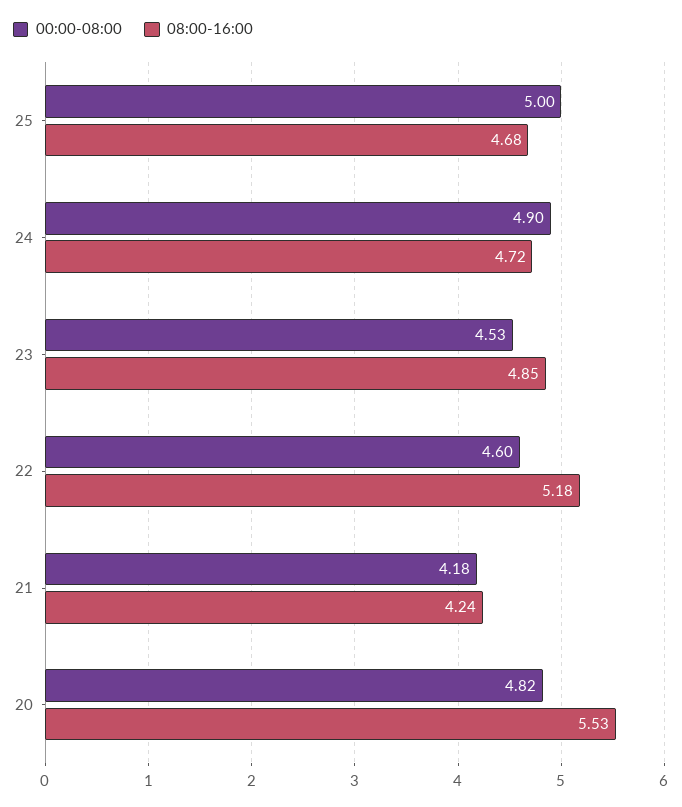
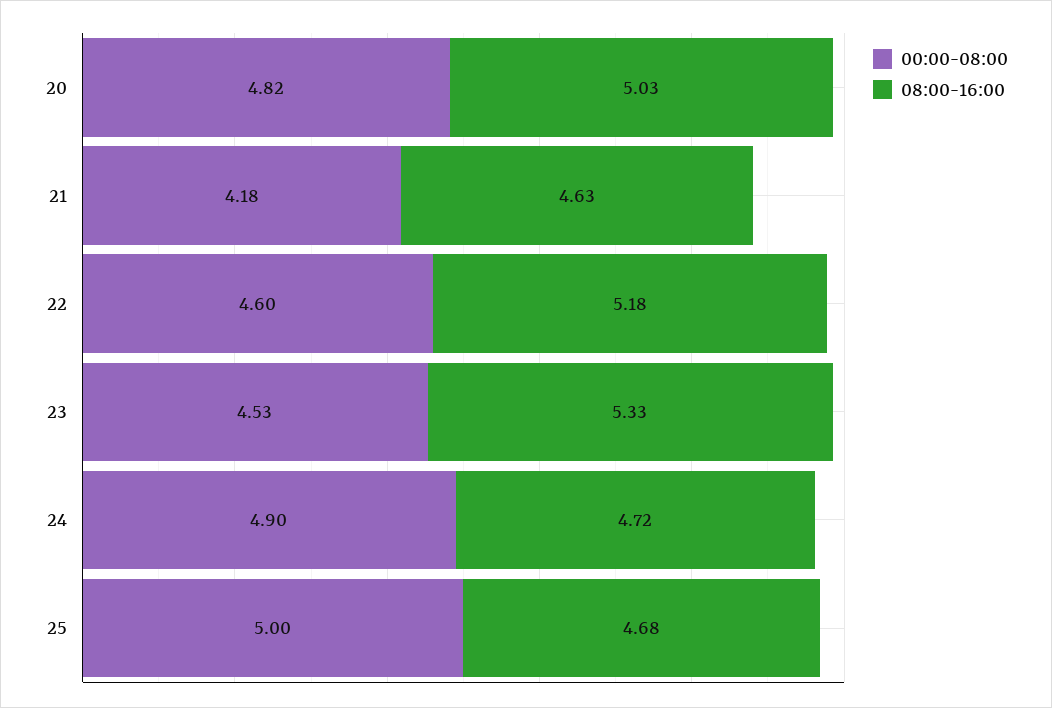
08:00-16:00, 23: 4.85 -> 5.33
08:00-16:00, 21: 4.24 -> 4.63
08:00-16:00, 20: 5.53 -> 5.03

